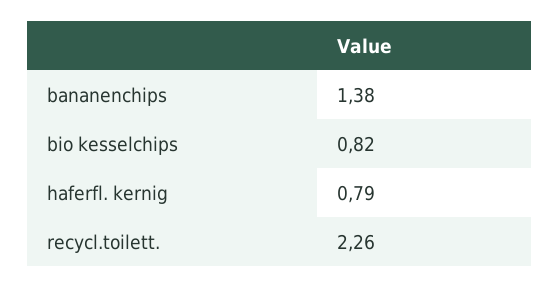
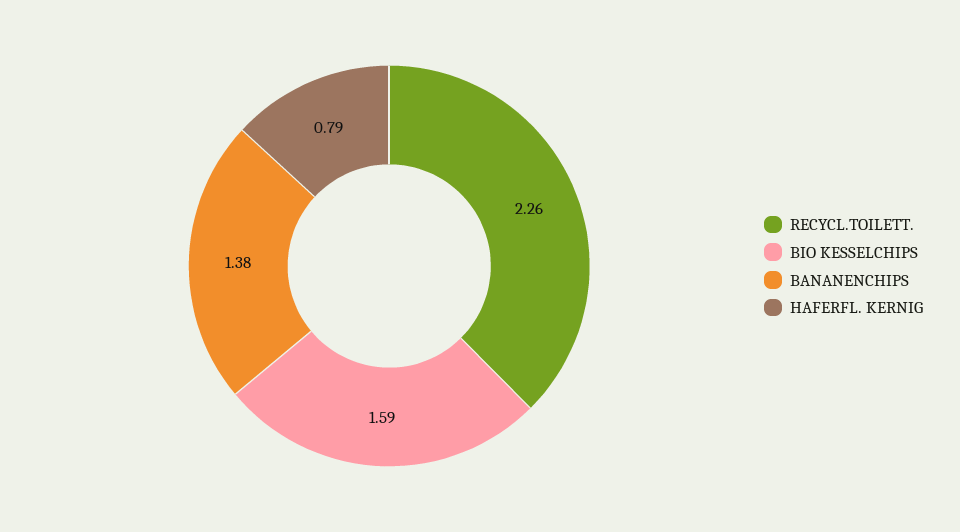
bio kesselchips: 0.82 -> 1.59

